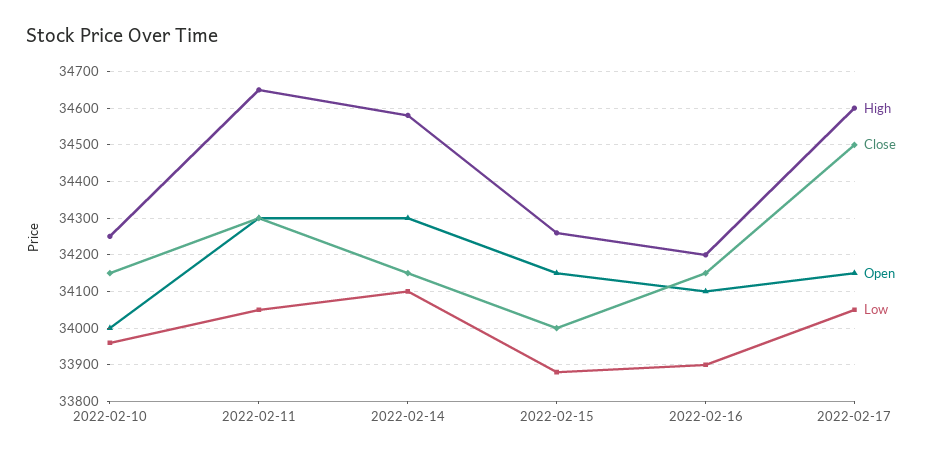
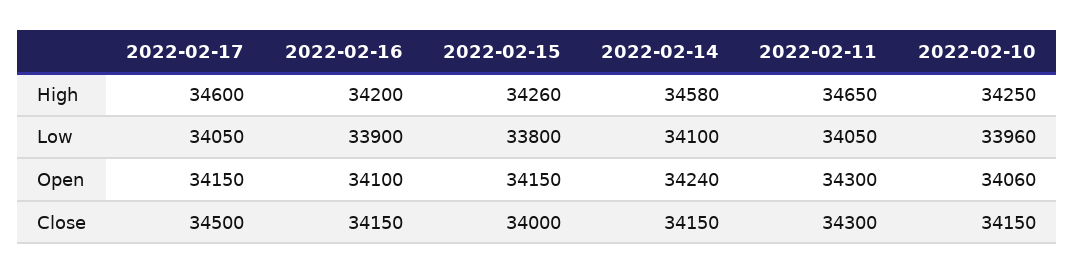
Open, 2022-02-10: 34000 -> 34060
Open, 2022-02-14: 34300 -> 34240
Low, 2022-02-15: 33880 -> 33800

